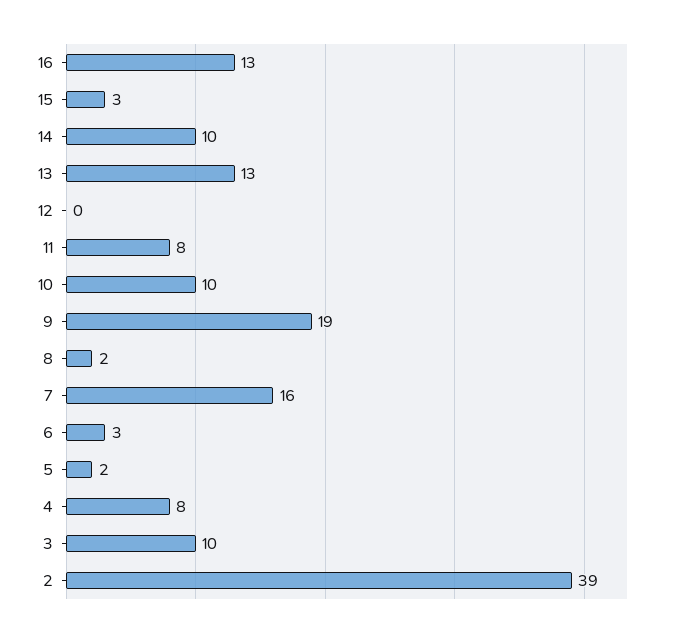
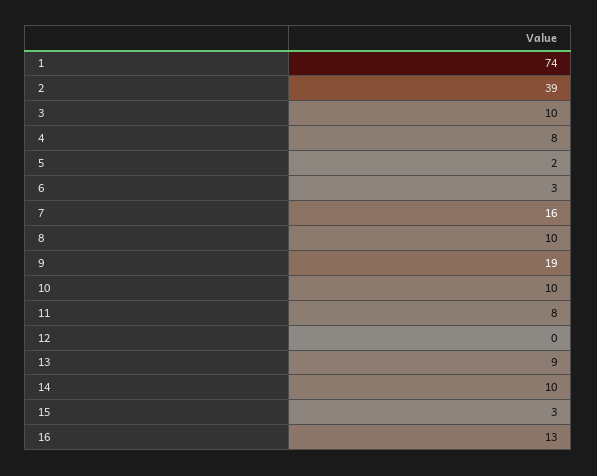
13: 13 -> 9
8: 2 -> 10
1: none -> 74

